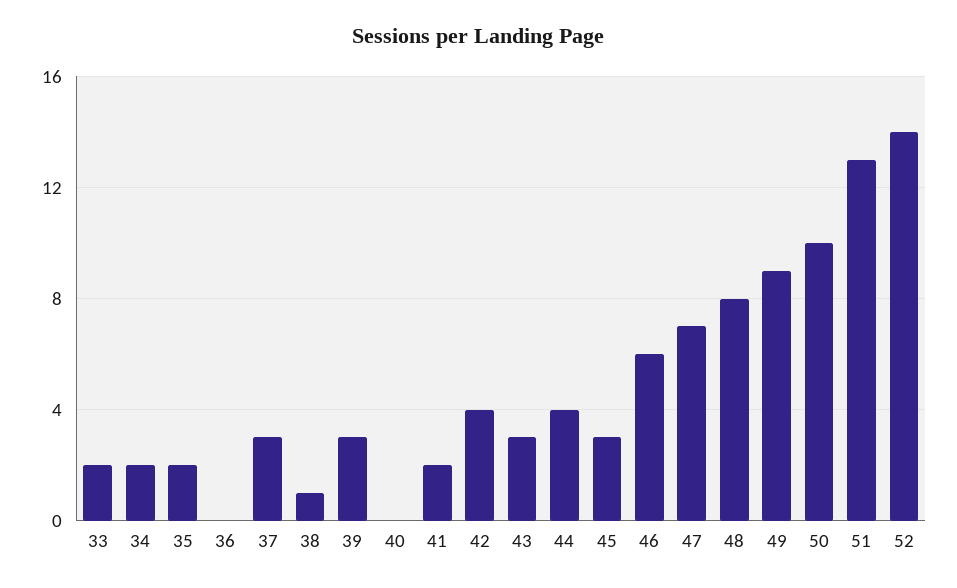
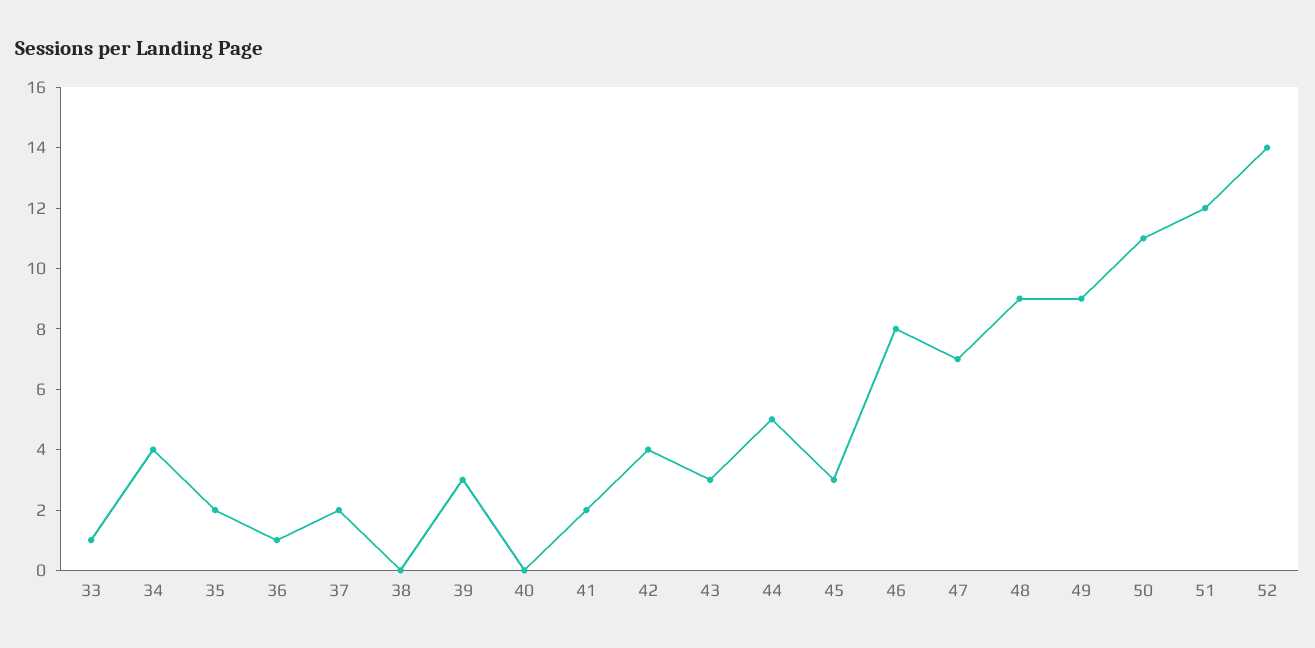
33: 2 -> 1
34: 2 -> 4
36: 0 -> 1
37: 3 -> 2
38: 1 -> 0
44: 4 -> 5
46: 6 -> 8
48: 8 -> 9
50: 10 -> 11
51: 13 -> 12

